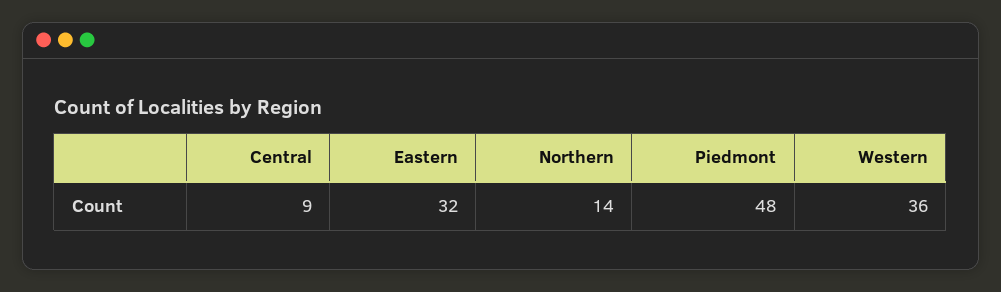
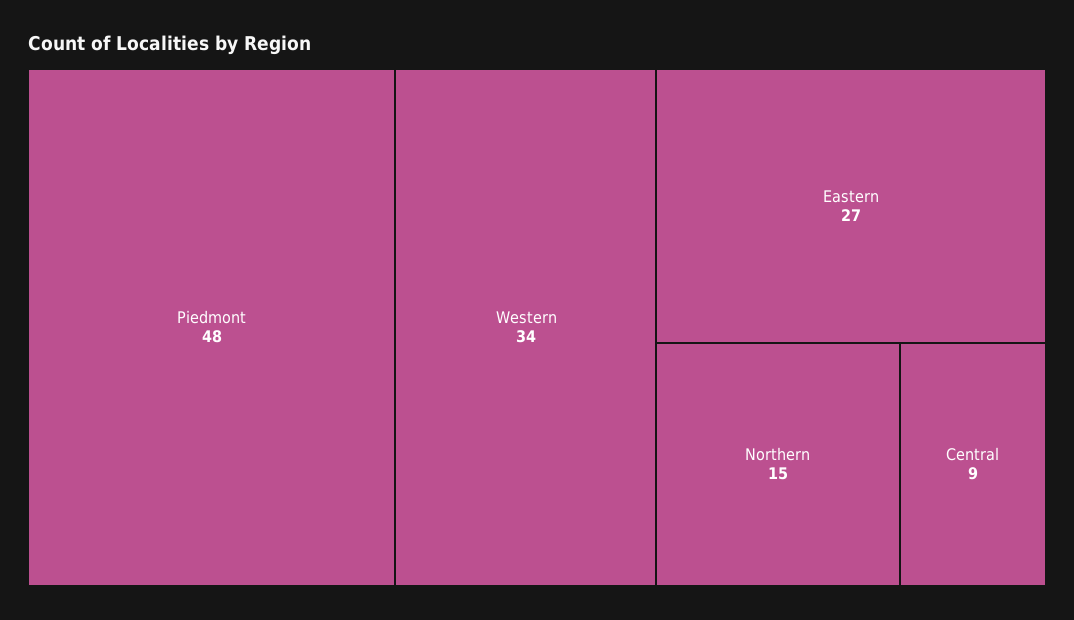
Eastern: 32 -> 27
Northern: 14 -> 15
Western: 36 -> 34

